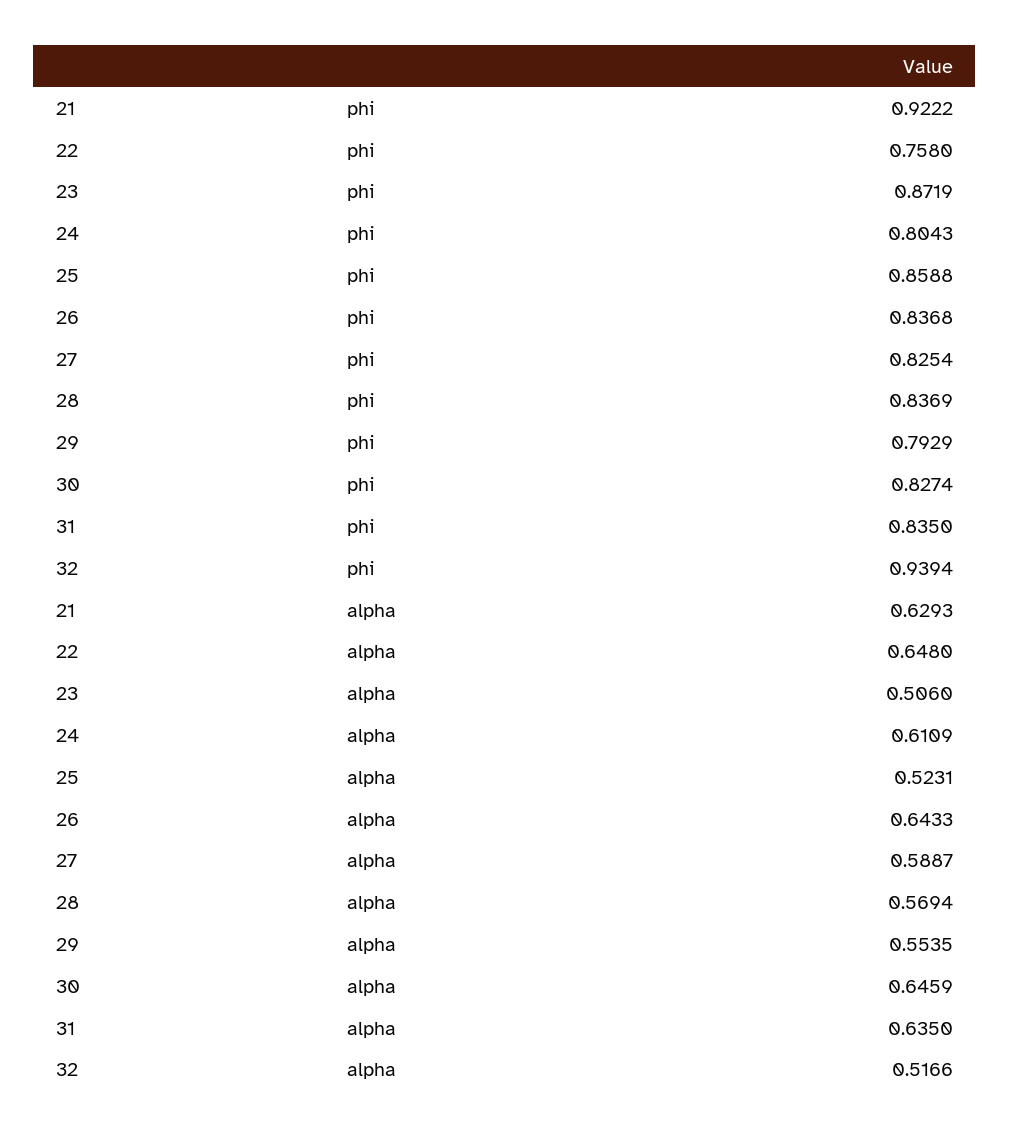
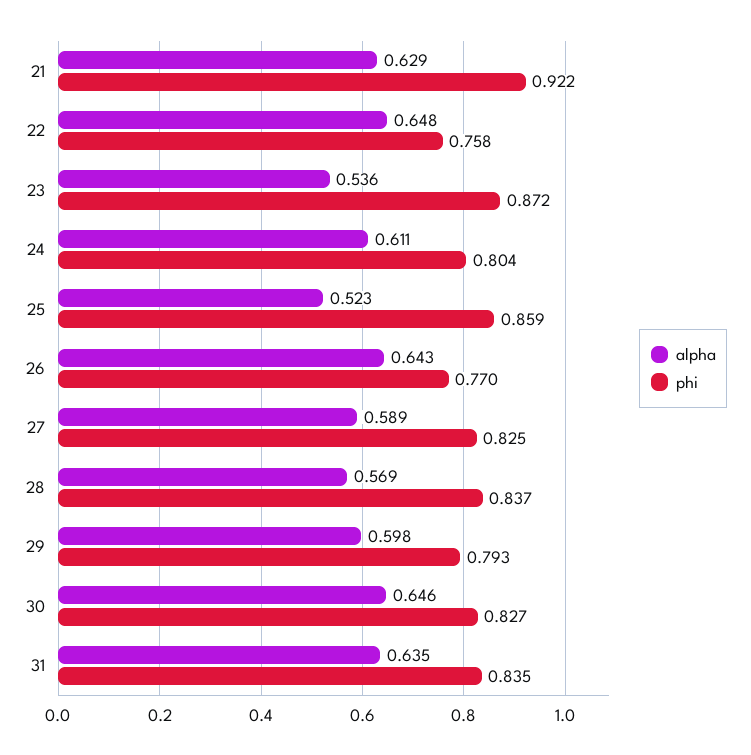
phi, 26: 0.8368 -> 0.77
phi, 32: 0.9394 -> none
alpha, 23: 0.506 -> 0.536
alpha, 29: 0.5535 -> 0.598
alpha, 32: 0.5166 -> none

